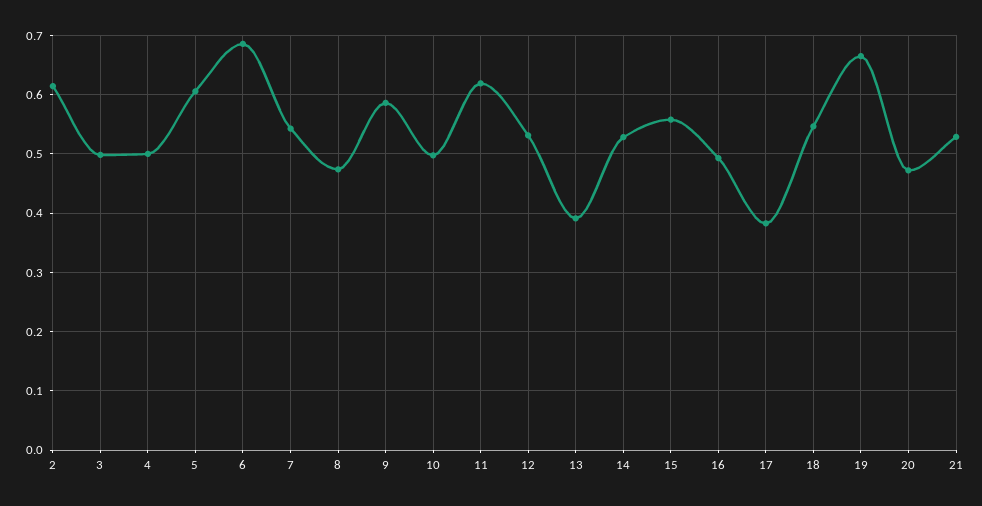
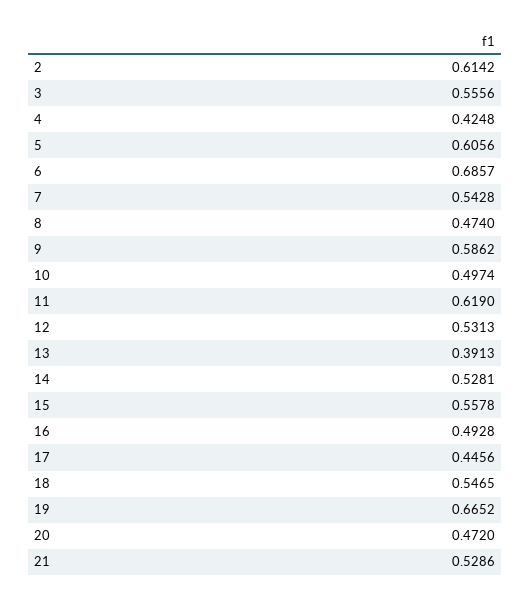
3: 0.5 -> 0.5556
4: 0.5 -> 0.4248
17: 0.38 -> 0.4456

